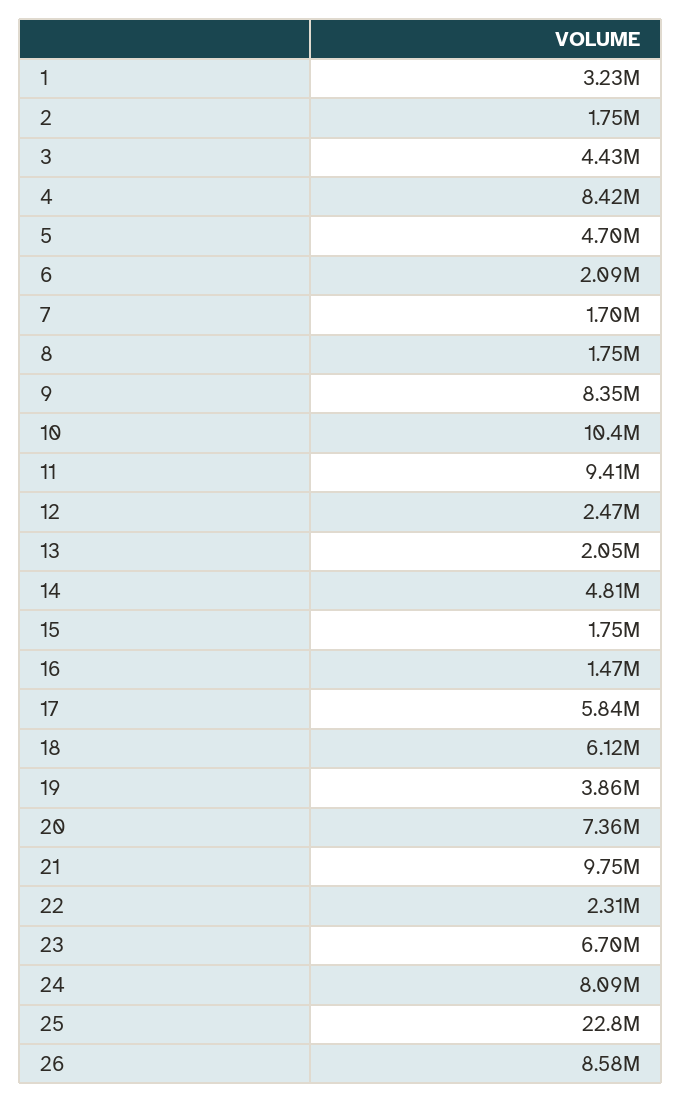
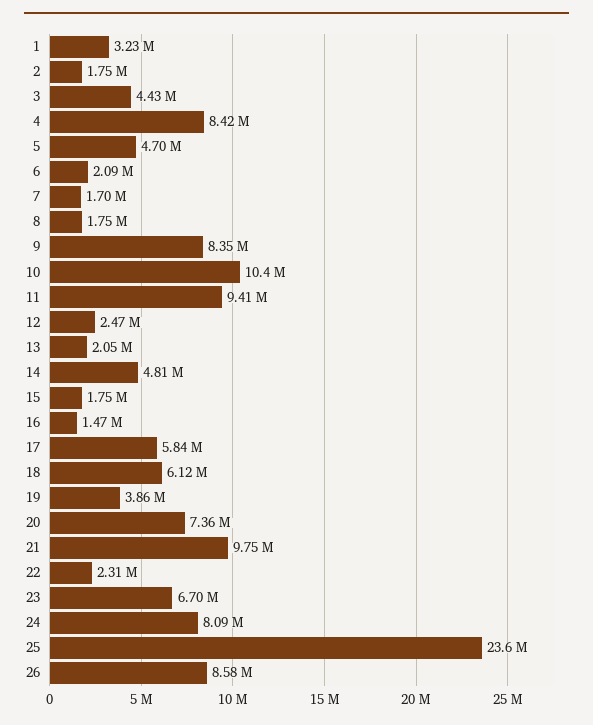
25: 22800000 -> 23600000

